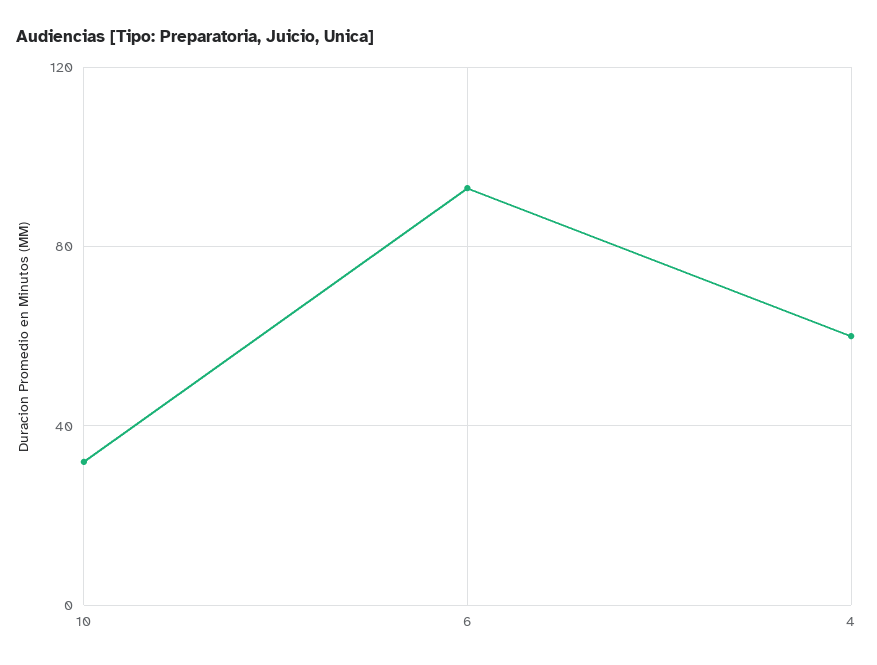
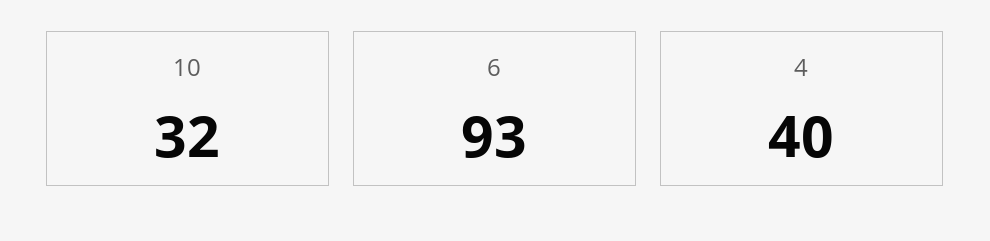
4: 60 -> 40

